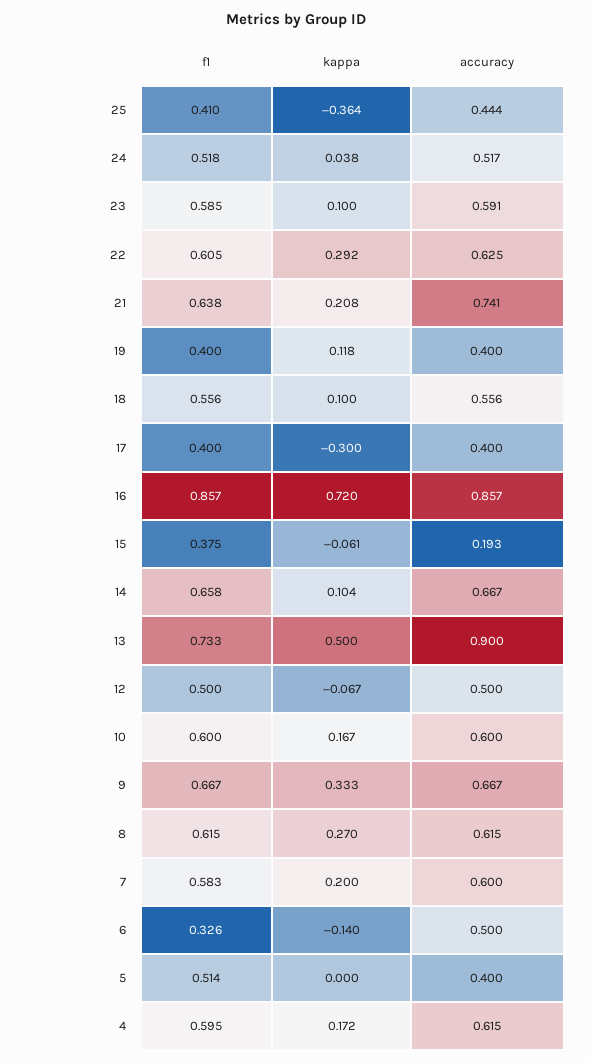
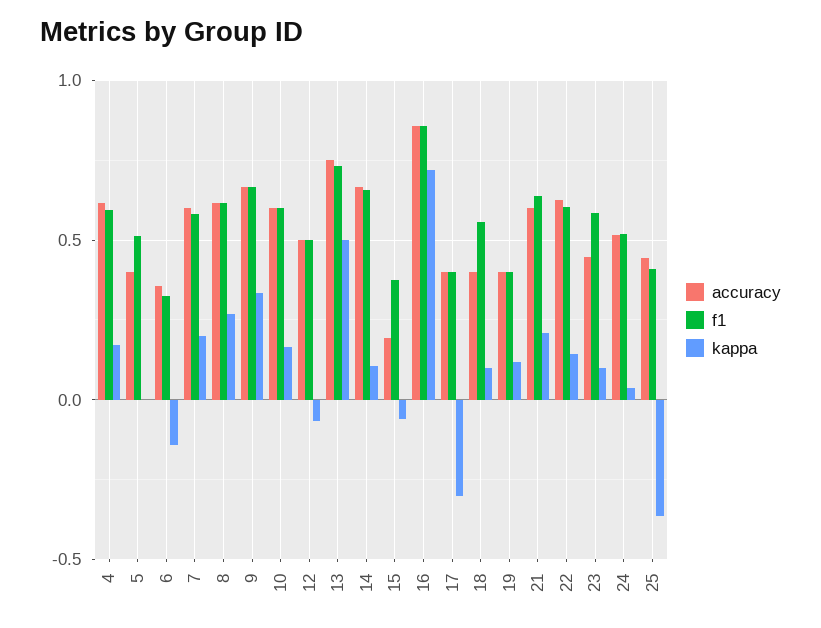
accuracy, 23: 0.591 -> 0.45
kappa, 22: 0.292 -> 0.15
accuracy, 21: 0.741 -> 0.6
accuracy, 18: 0.556 -> 0.4
accuracy, 13: 0.9 -> 0.75
accuracy, 6: 0.5 -> 0.35

